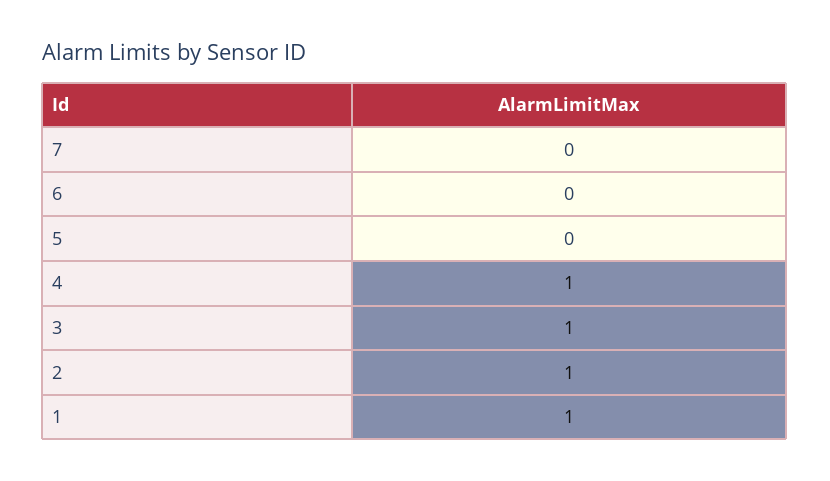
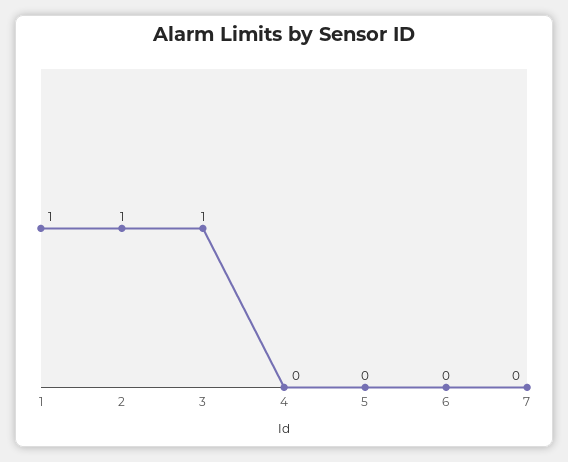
4: 1 -> 0

